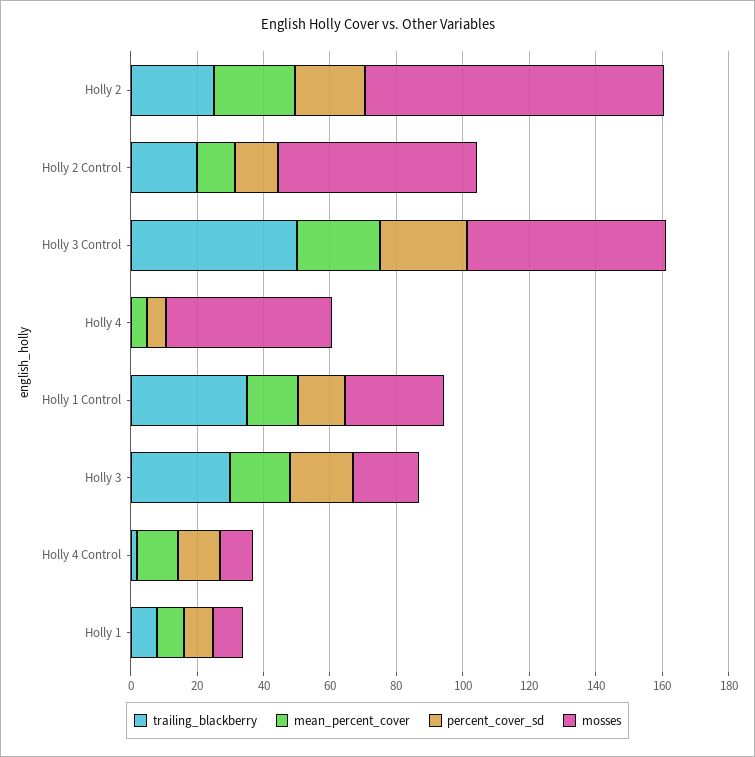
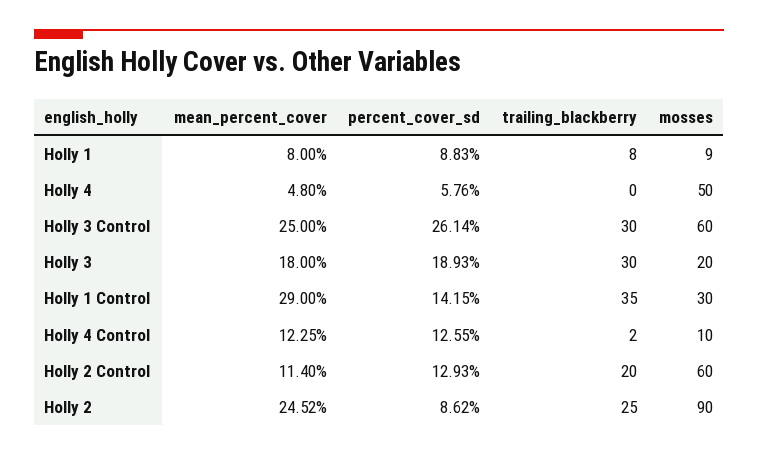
percent_cover_sd, Holly 2: 20 -> 8.62
trailing_blackberry, Holly 3 Control: 50 -> 30
mean_percent_cover, Holly 1 Control: 15 -> 29

